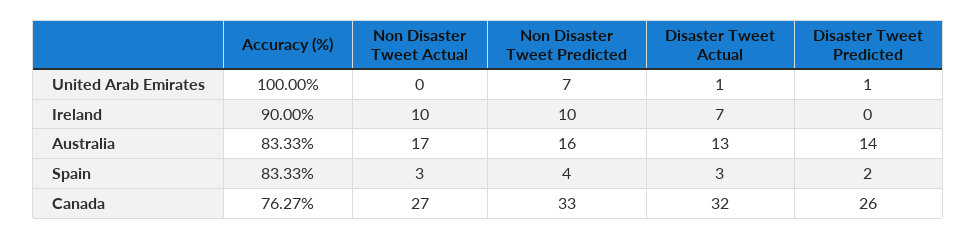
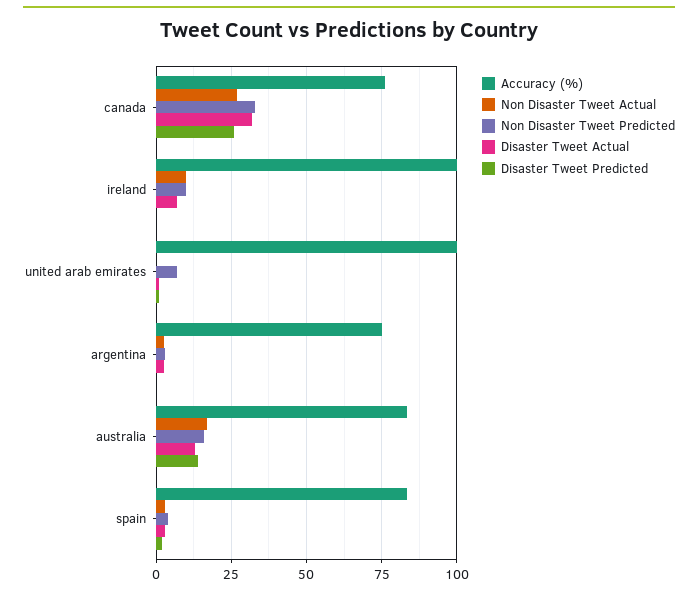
Accuracy (%), Ireland: 90 -> 100
Accuracy (%), argentina: none -> 75
Non Disaster Tweet Actual, argentina: none -> 2.5
Non Disaster Tweet Predicted, argentina: none -> 2.5
Disaster Tweet Actual, argentina: none -> 2.5
Disaster Tweet Predicted, argentina: none -> 0

